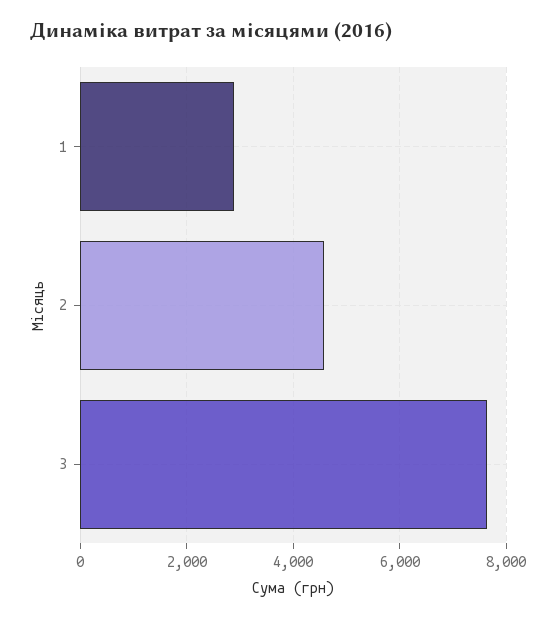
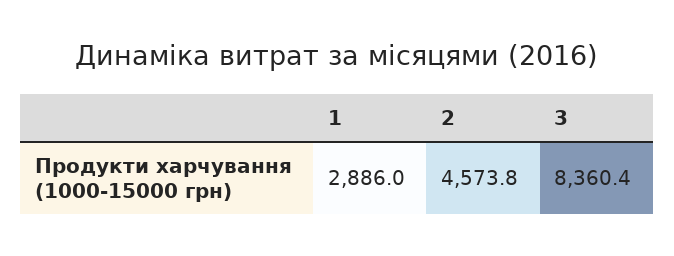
3: 7600 -> 8360.4

